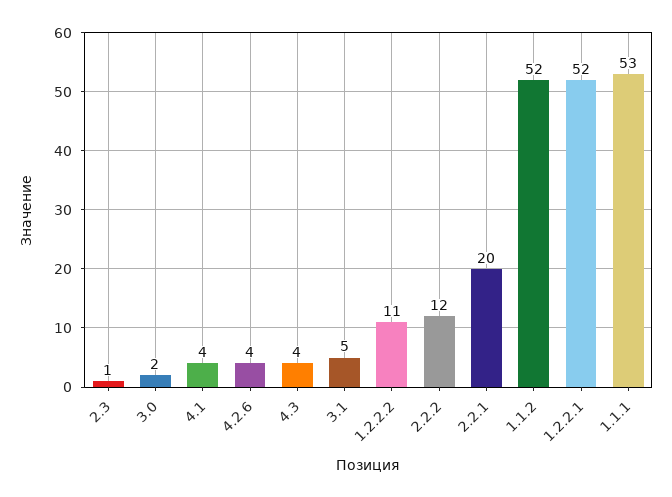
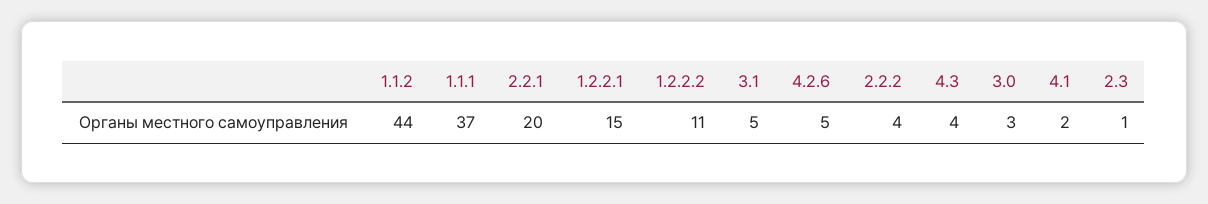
3.0: 2 -> 3
4.1: 4 -> 2
4.2.6: 4 -> 5
2.2.2: 12 -> 4
1.1.2: 52 -> 44
1.2.2.1: 52 -> 15
1.1.1: 53 -> 37

